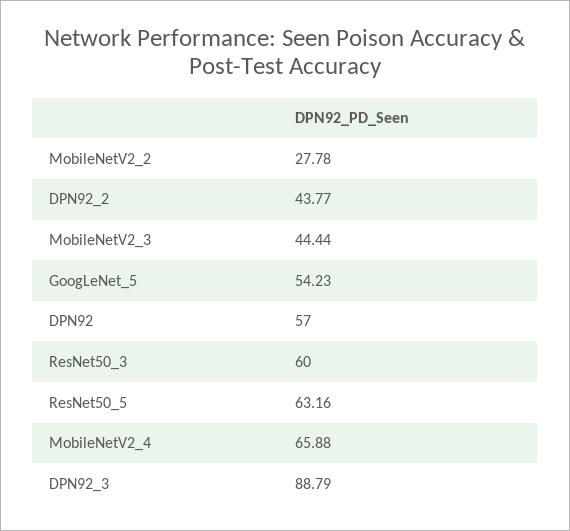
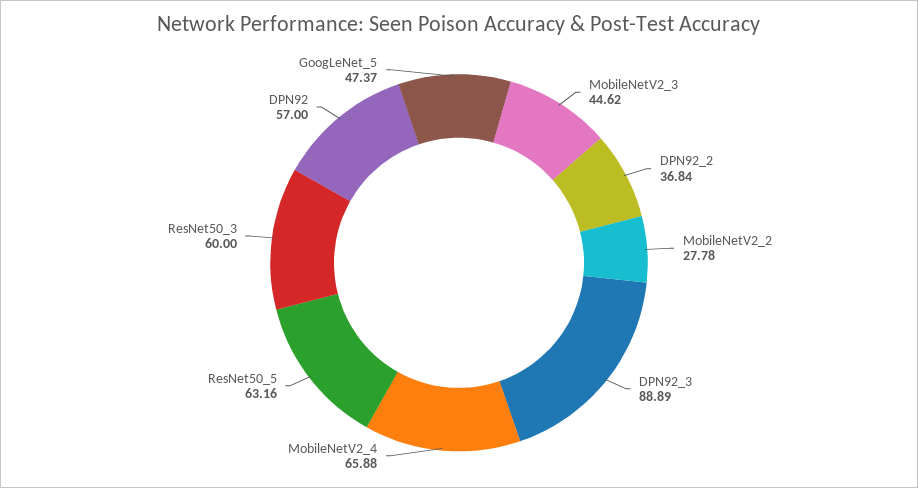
DPN92_2: 43.77 -> 36.84
MobileNetV2_3: 44.44 -> 44.62
GoogLeNet_5: 54.23 -> 47.37
DPN92_3: 88.79 -> 88.89

